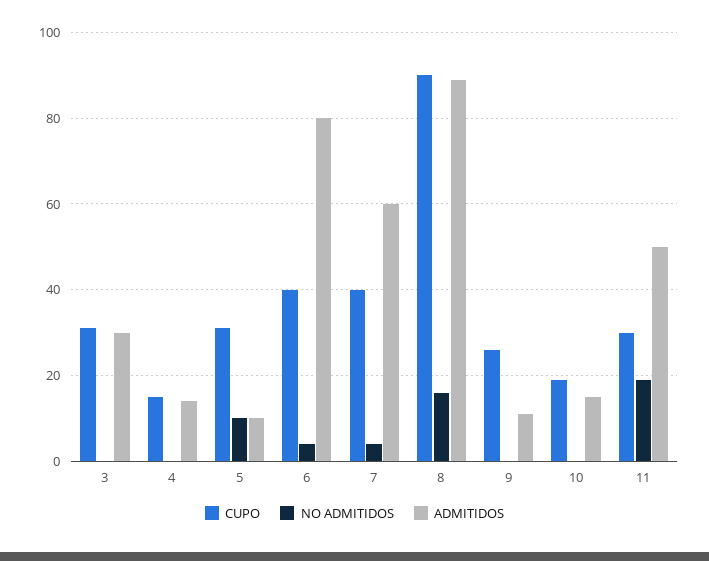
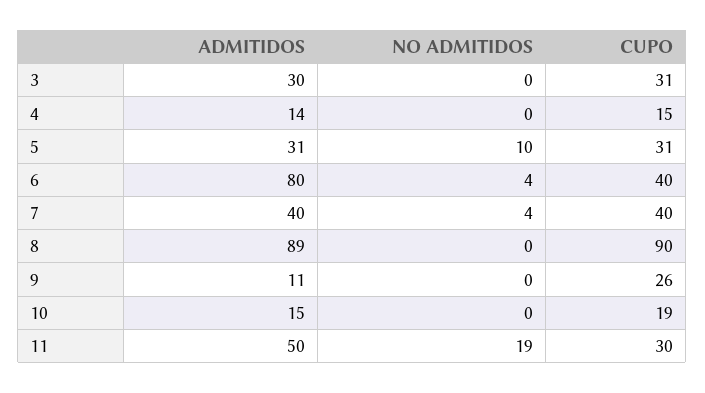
ADMITIDOS, 5: 10 -> 31
ADMITIDOS, 7: 60 -> 40
NO ADMITIDOS, 8: 15 -> 0

